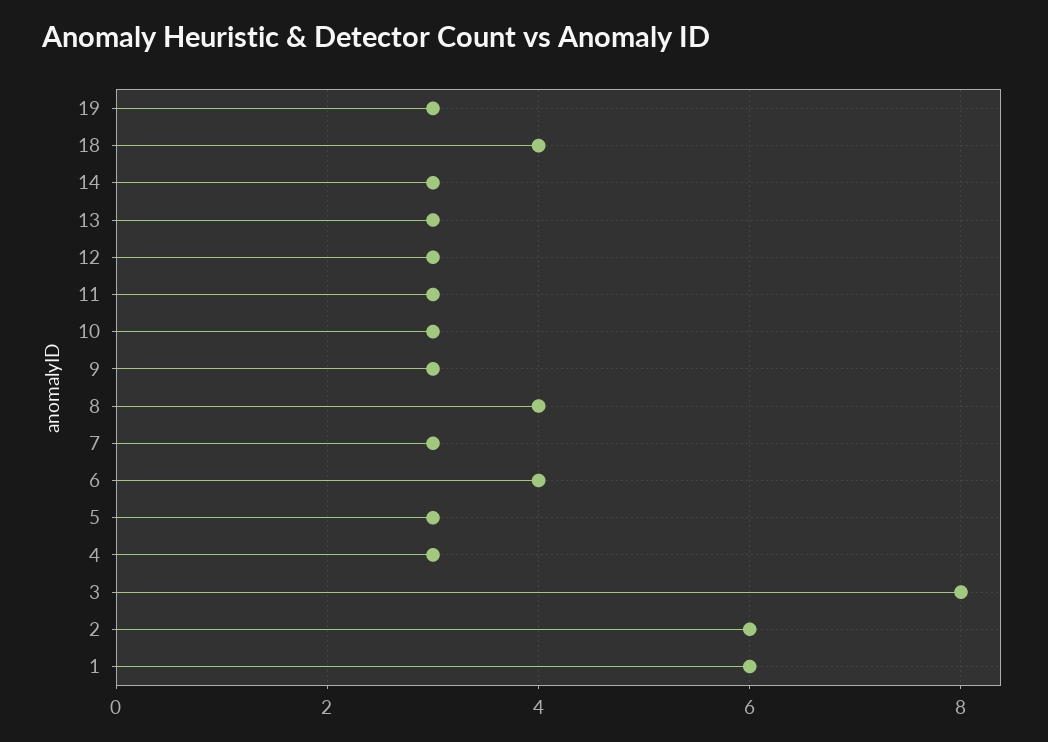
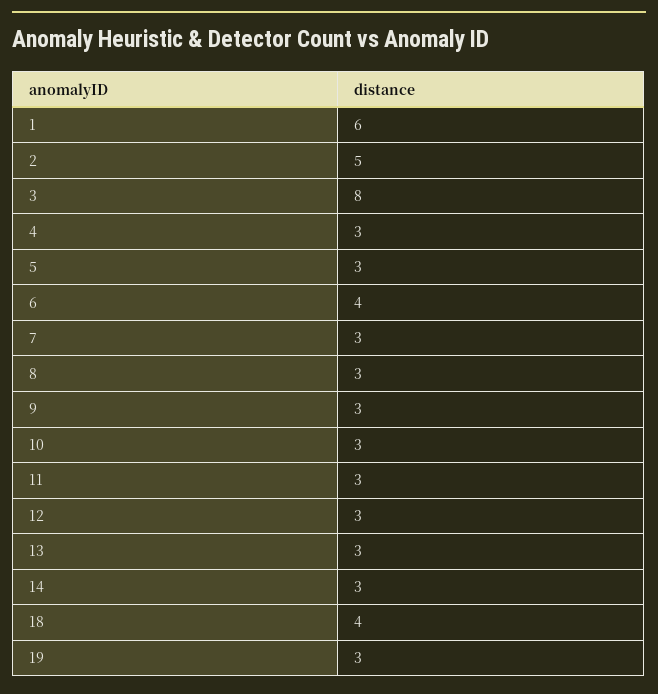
8: 4 -> 3
2: 6 -> 5

